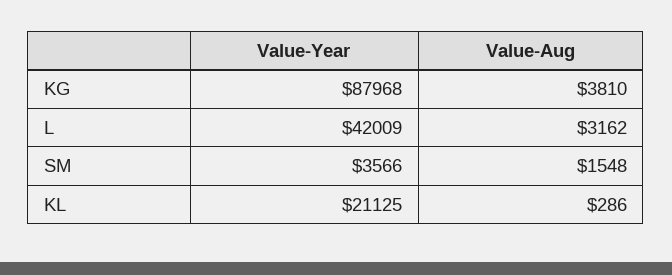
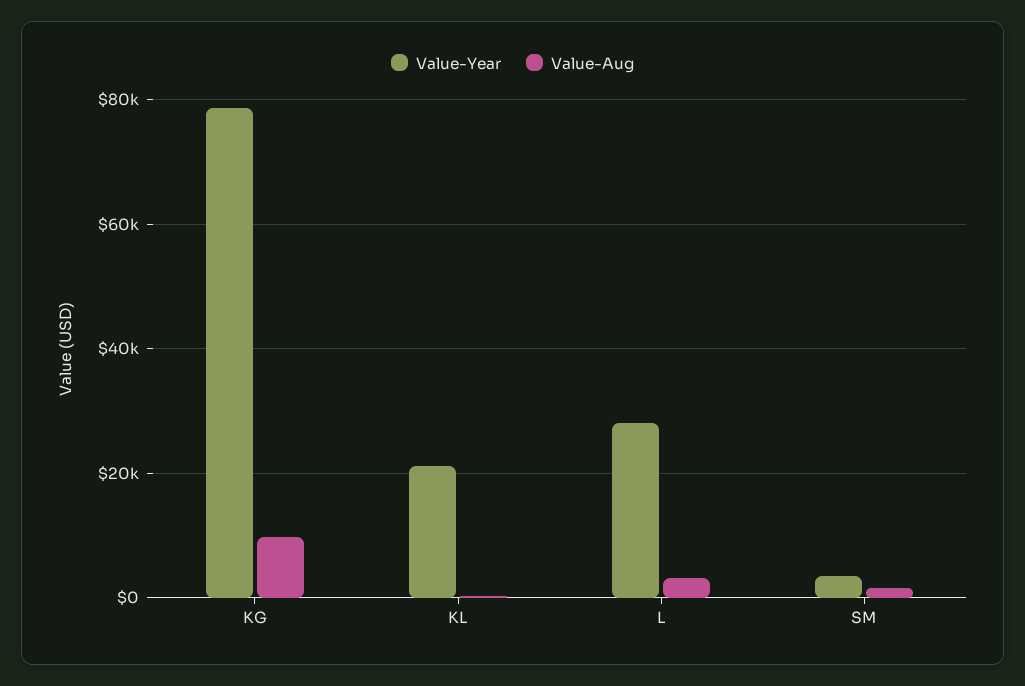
Value-Year, KG: 87968 -> 78000
Value-Aug, KG: 3810 -> 10000
Value-Year, L: 42009 -> 28000

